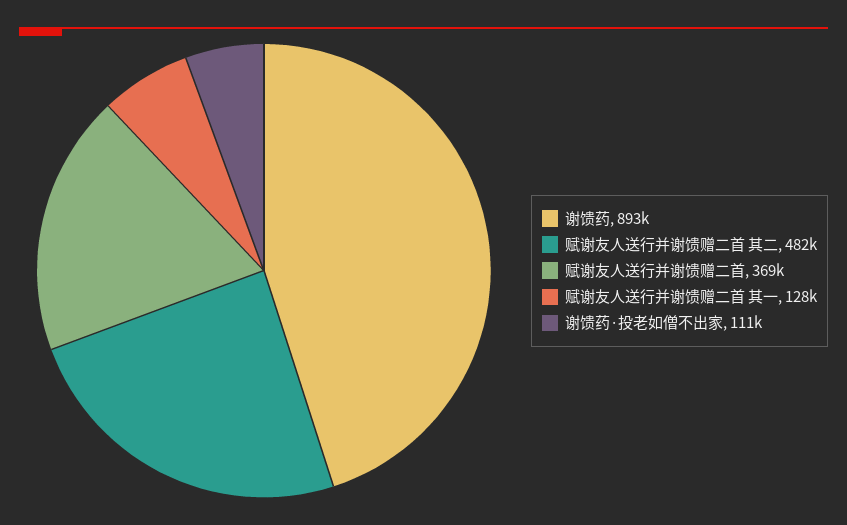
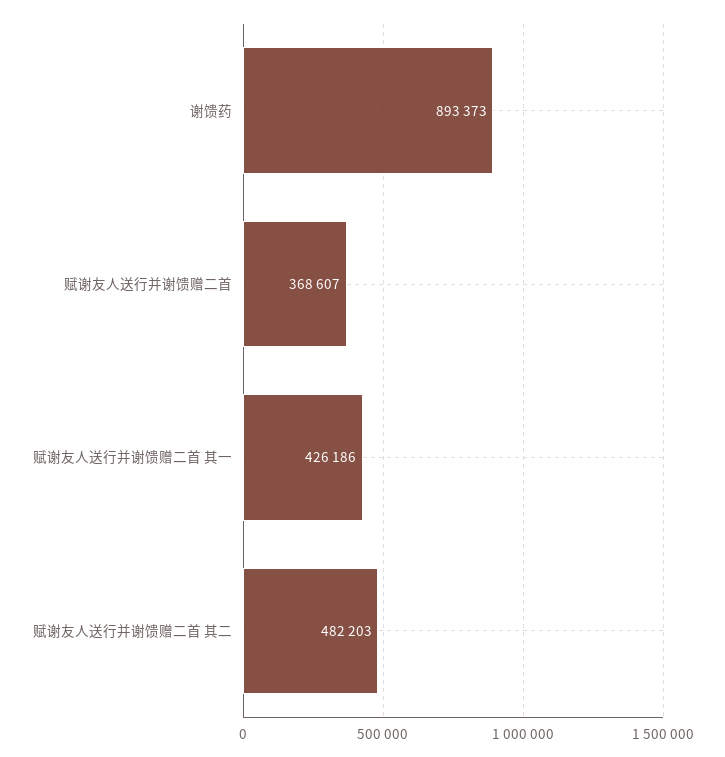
赋谢友人送行并谢馈赠二首 其一: 128000 -> 426186
谢馈药·投老如僧不出家: 111000 -> none

